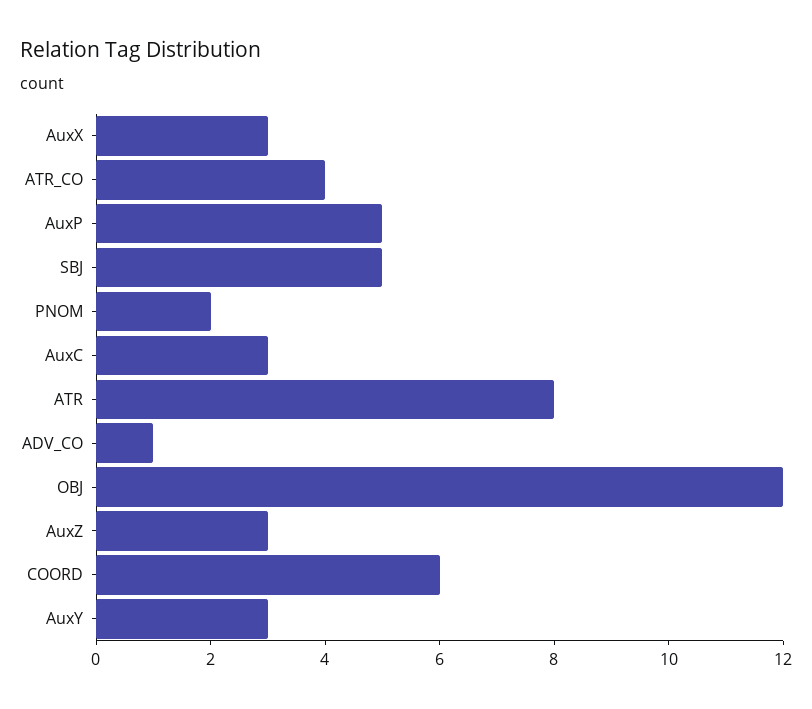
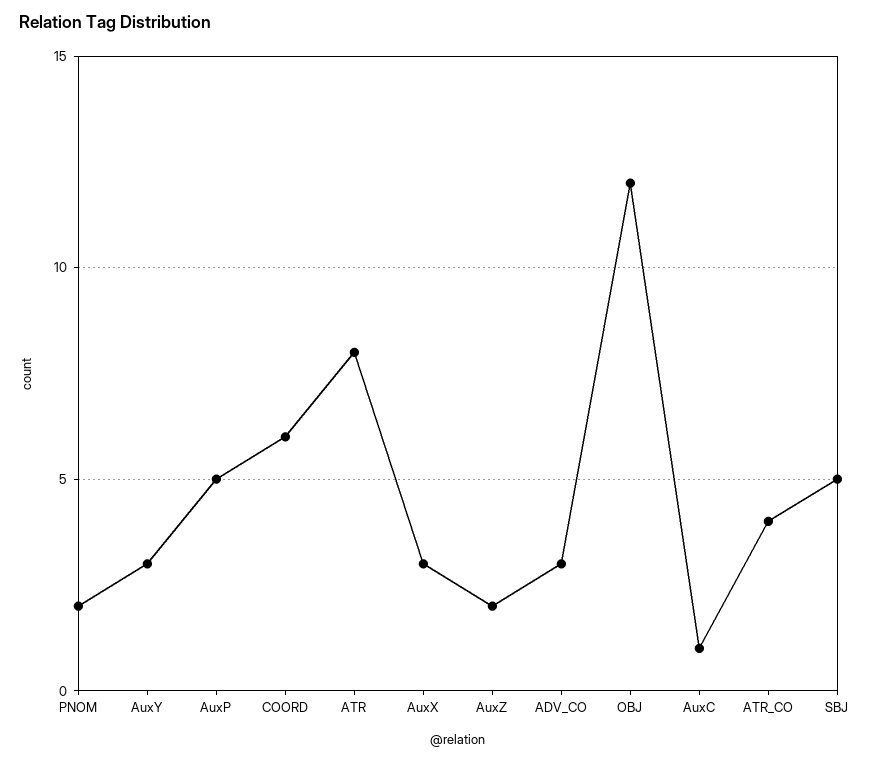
AuxC: 3 -> 1
ADV_CO: 1 -> 3
AuxZ: 3 -> 2

